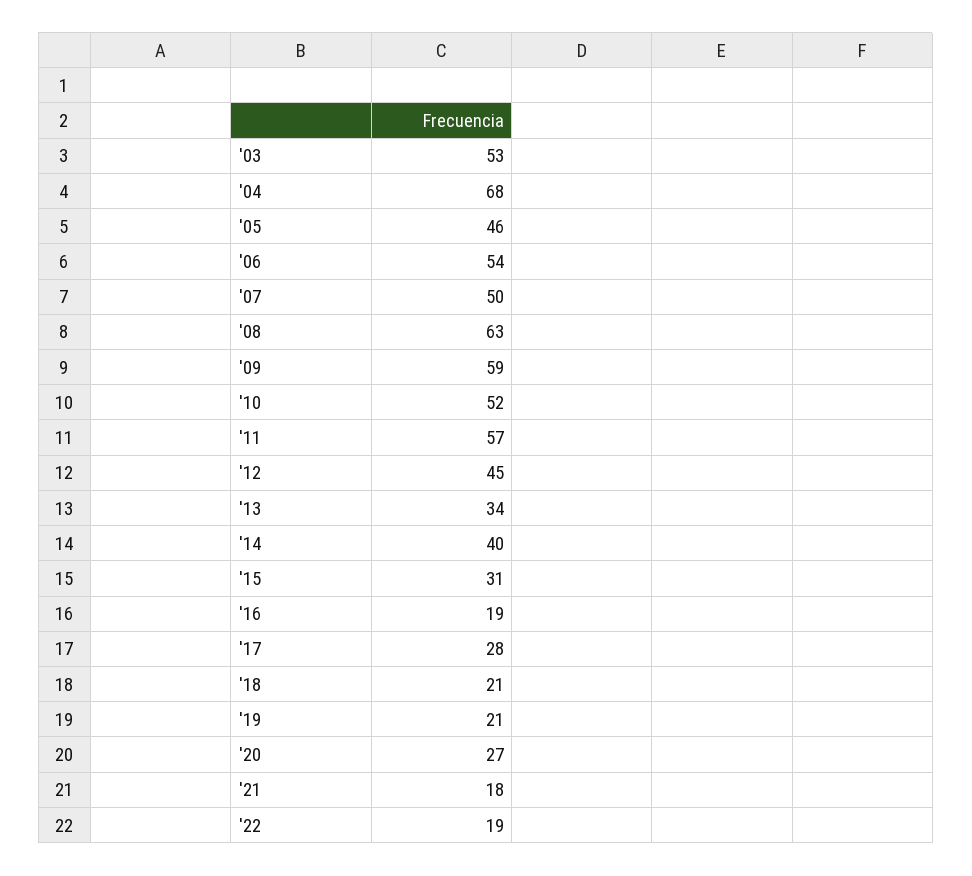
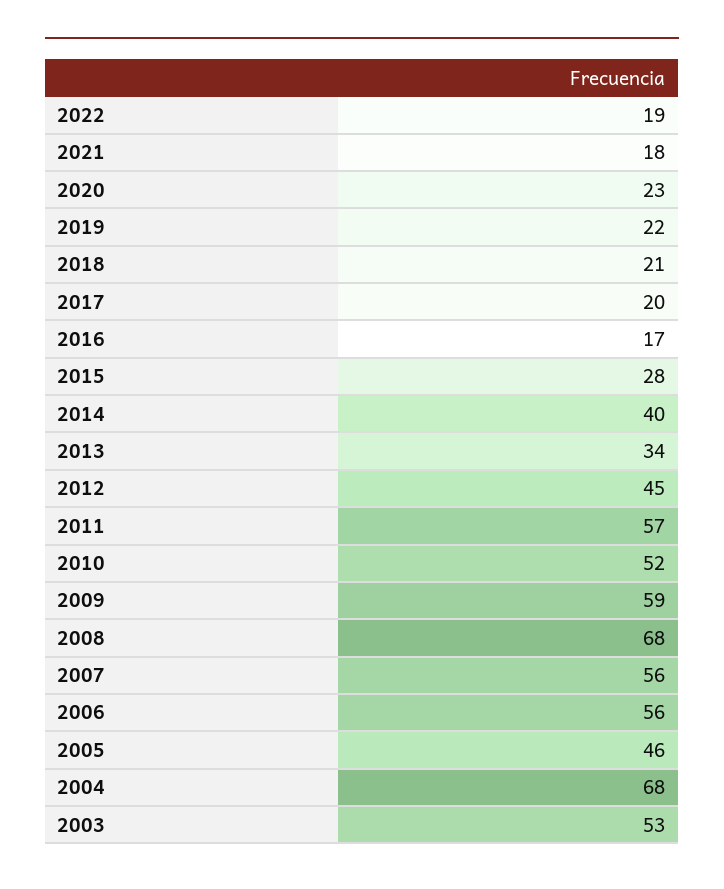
'06: 54 -> 56
'07: 50 -> 56
'08: 63 -> 68
'15: 31 -> 28
'16: 19 -> 17
'17: 28 -> 20
'19: 21 -> 22
'20: 27 -> 23

